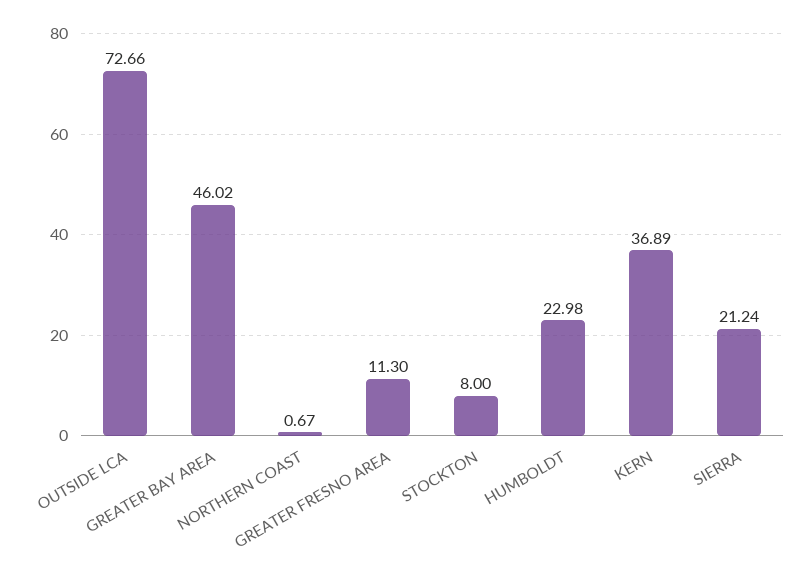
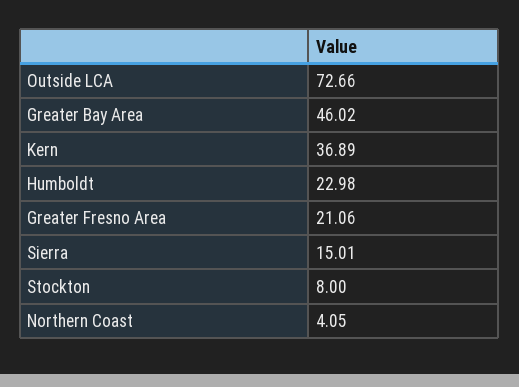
NORTHERN COAST: 0.67 -> 4.05
GREATER FRESNO AREA: 11.3 -> 21.06
SIERRA: 21.24 -> 15.01

